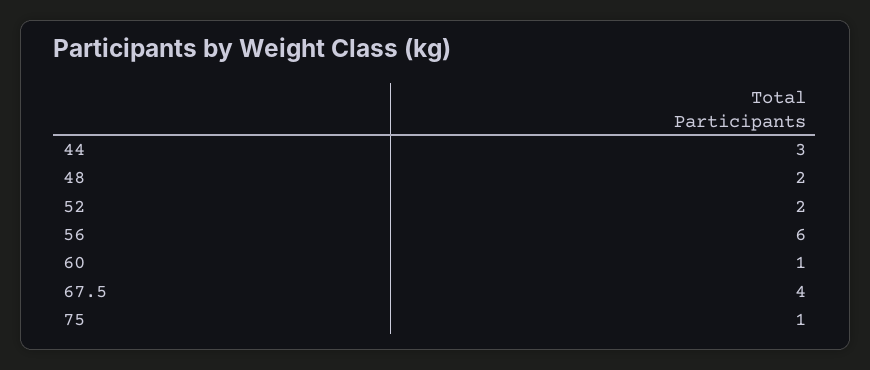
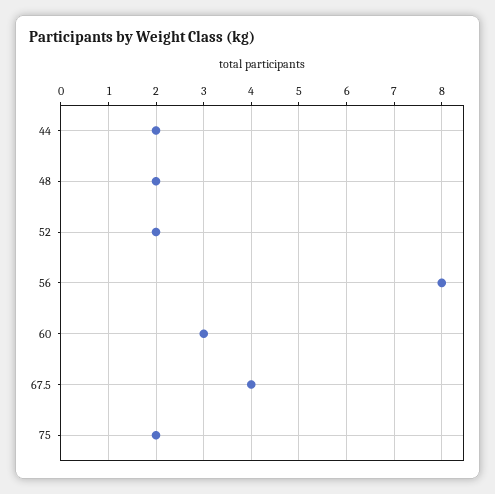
44: 3 -> 2
56: 6 -> 8
60: 1 -> 3
75: 1 -> 2

